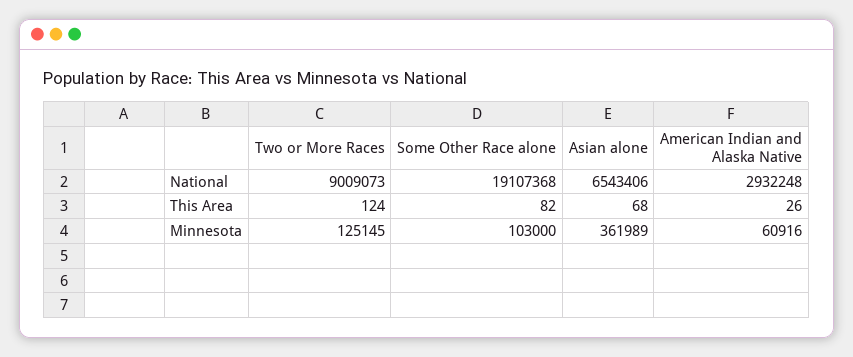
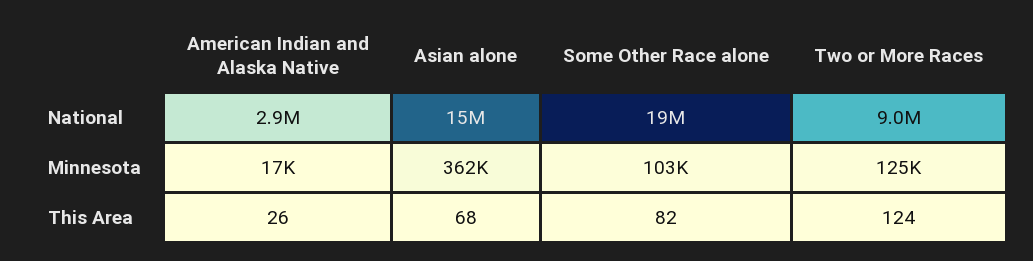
Asian alone, National: 6543406 -> 15000000
American Indian and Alaska Native, Minnesota: 60916 -> 17000

